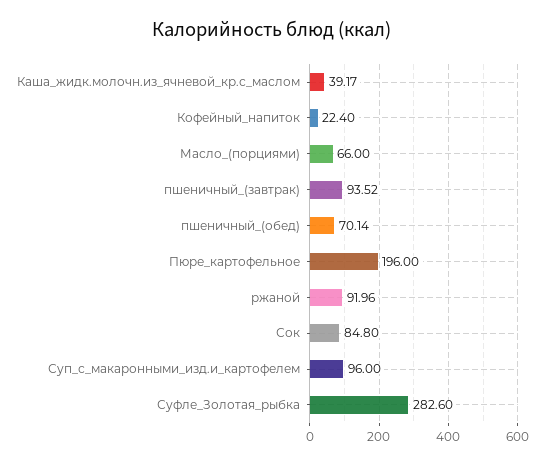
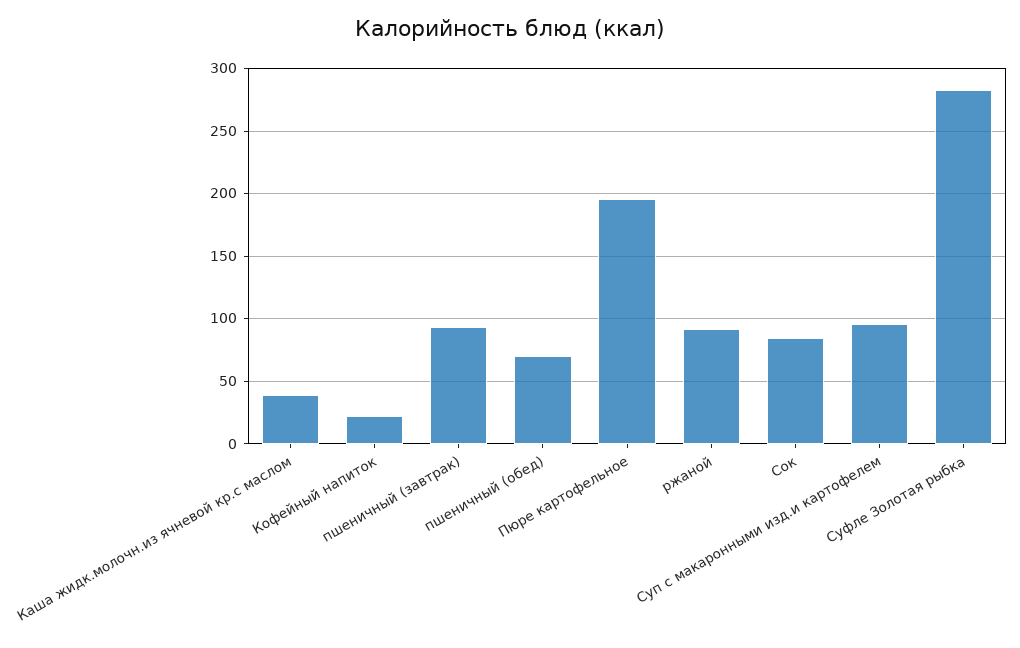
Масло_(порциями): 66 -> none

